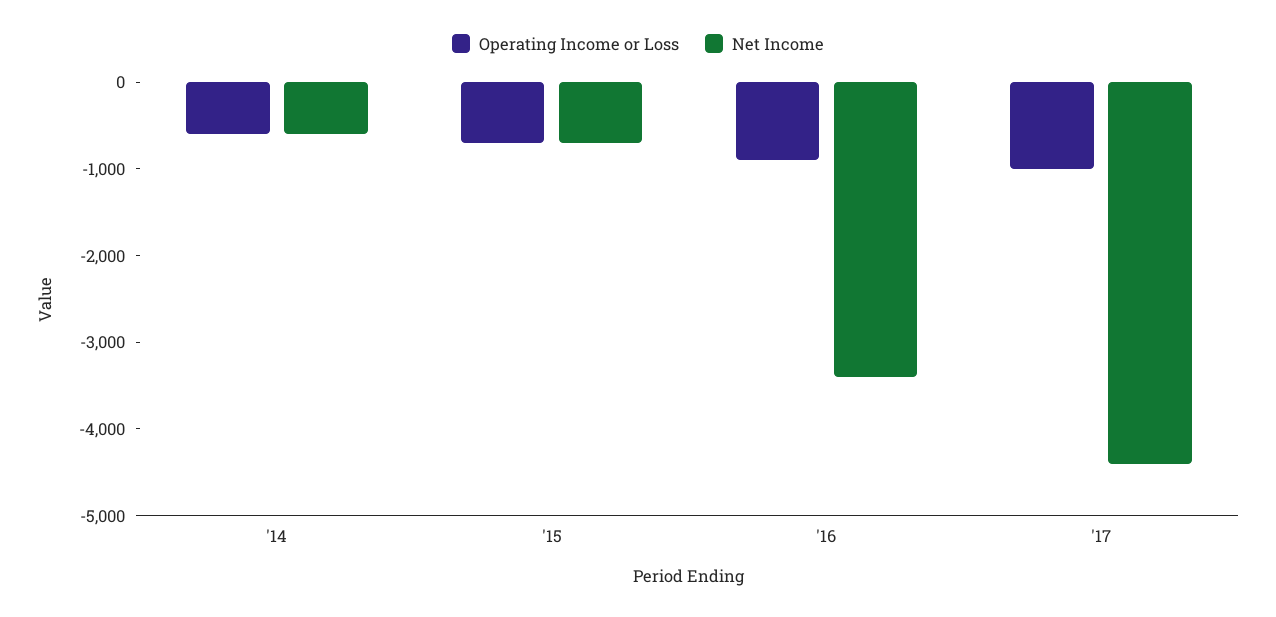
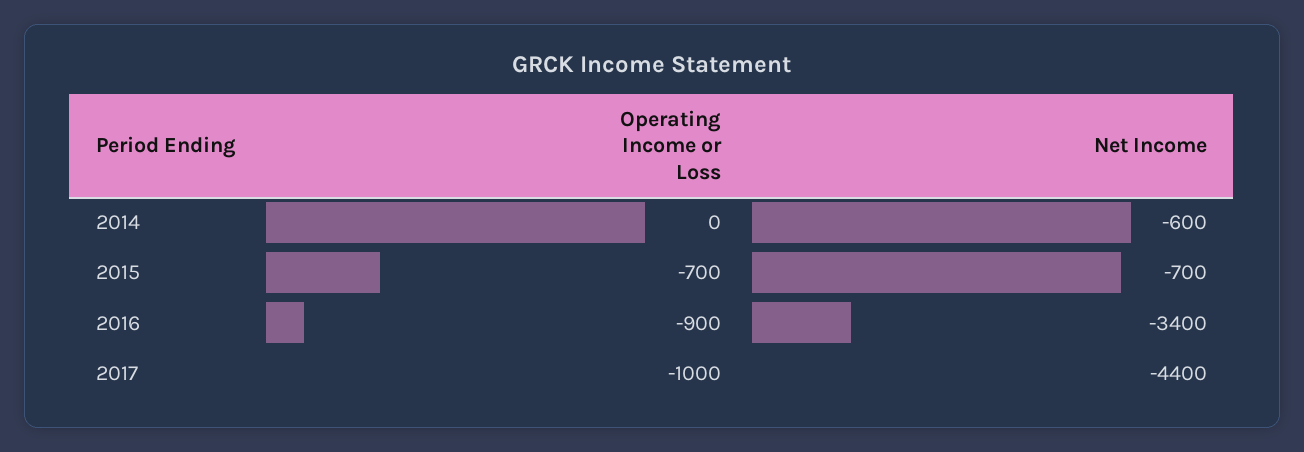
Operating Income or Loss, '14: -600 -> 0

